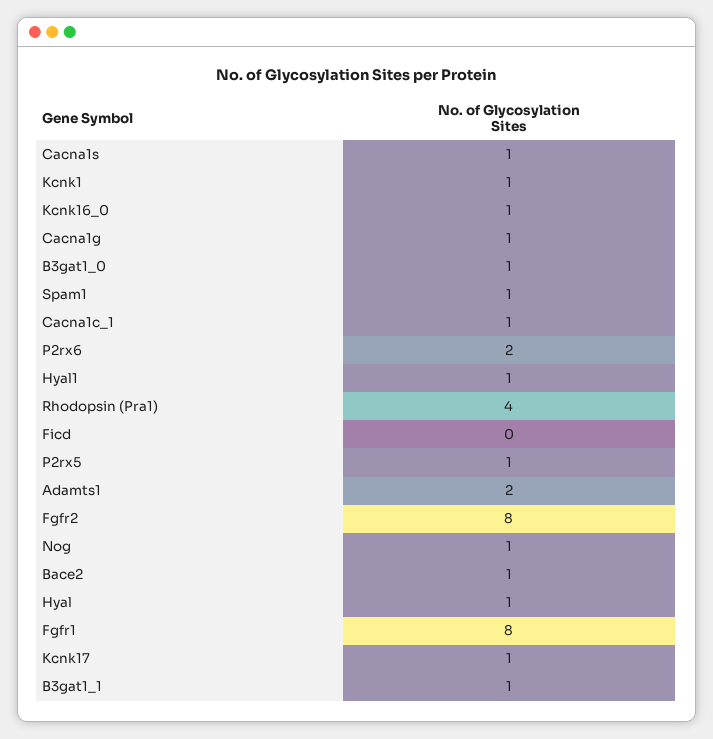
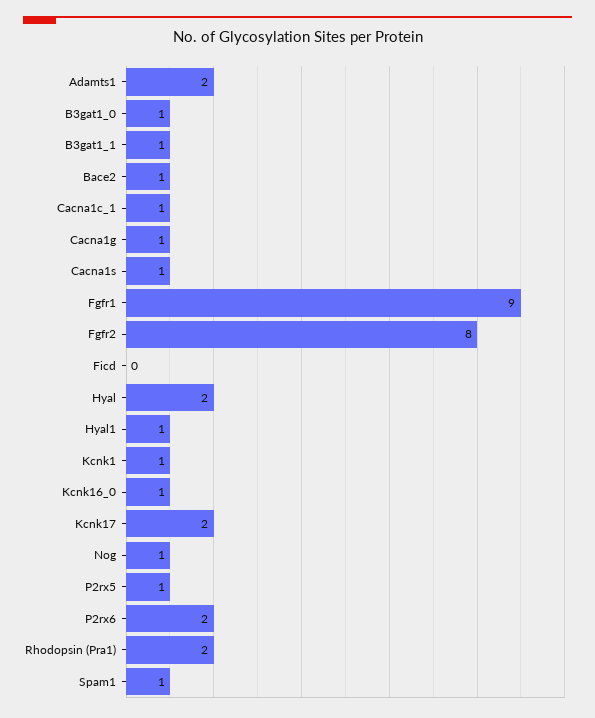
Rhodopsin (Pra1): 4 -> 2
Hyal: 1 -> 2
Fgfr1: 8 -> 9
Kcnk17: 1 -> 2

